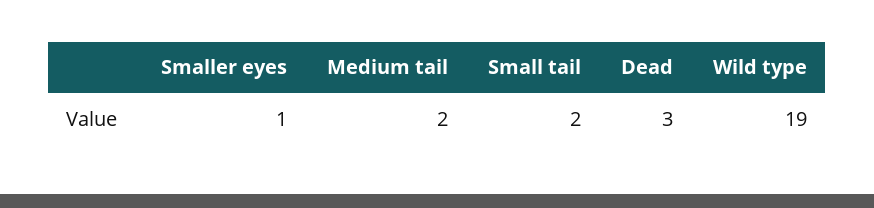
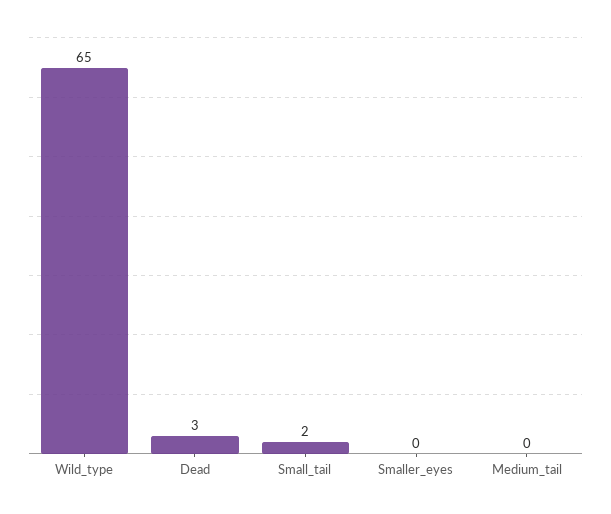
Smaller eyes: 1 -> 0
Medium tail: 2 -> 0
Wild type: 19 -> 65

